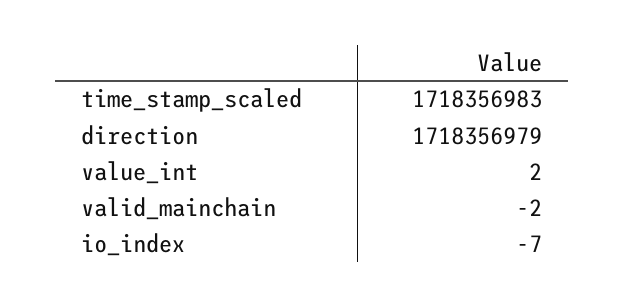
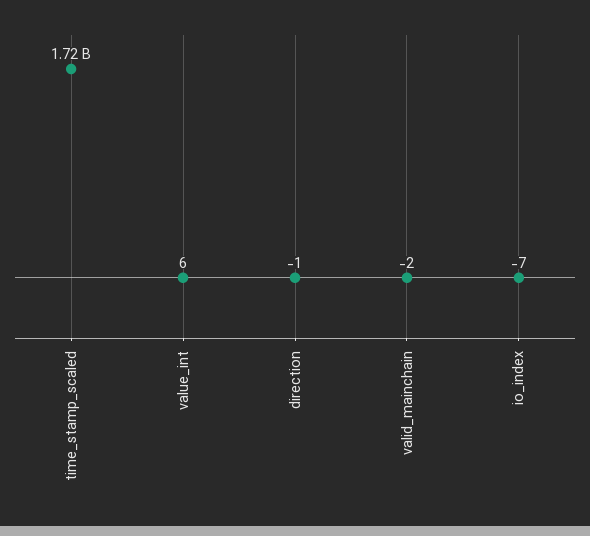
direction: 1718356979 -> -1
value_int: 2 -> 6

